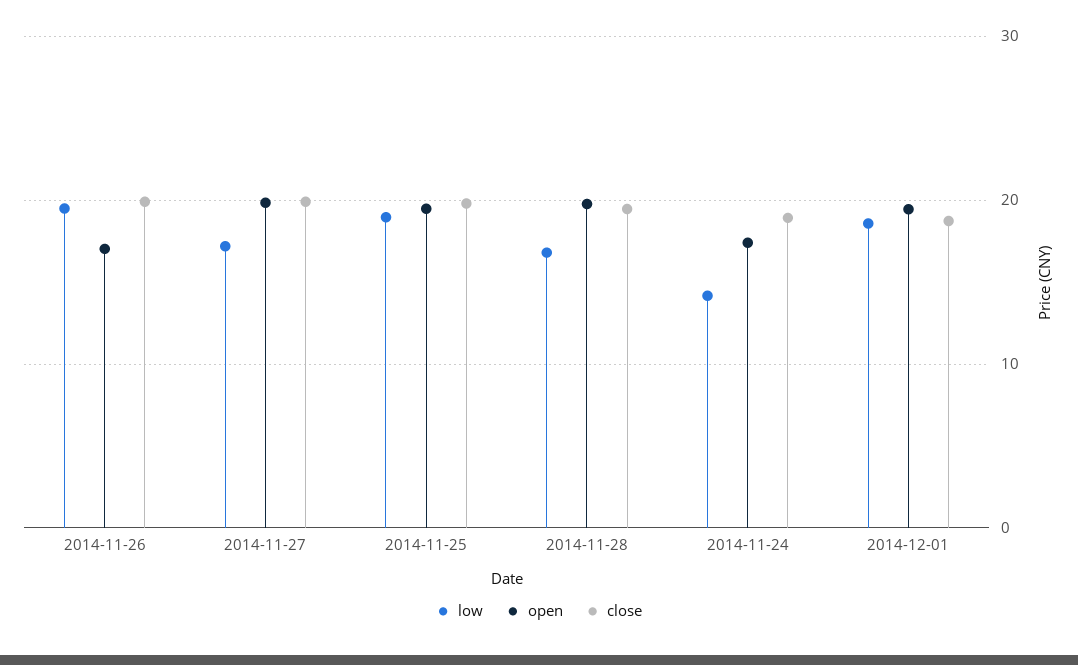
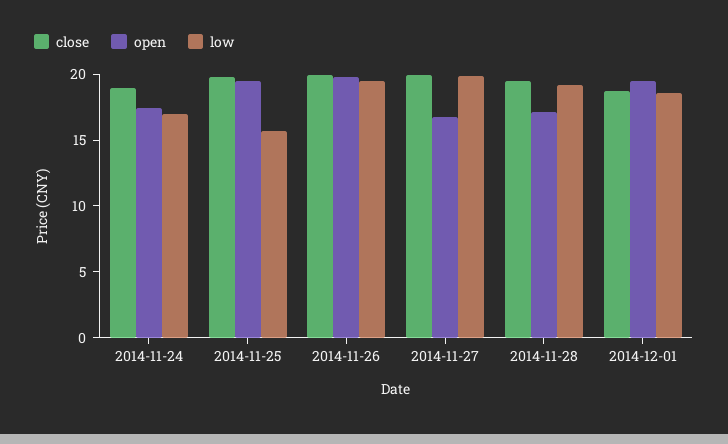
open, 2014-11-26: 17 -> 20
low, 2014-11-27: 17 -> 20
open, 2014-11-27: 20 -> 17
low, 2014-11-25: 19 -> 16
low, 2014-11-28: 17 -> 19
open, 2014-11-28: 20 -> 17
low, 2014-11-24: 14 -> 17

